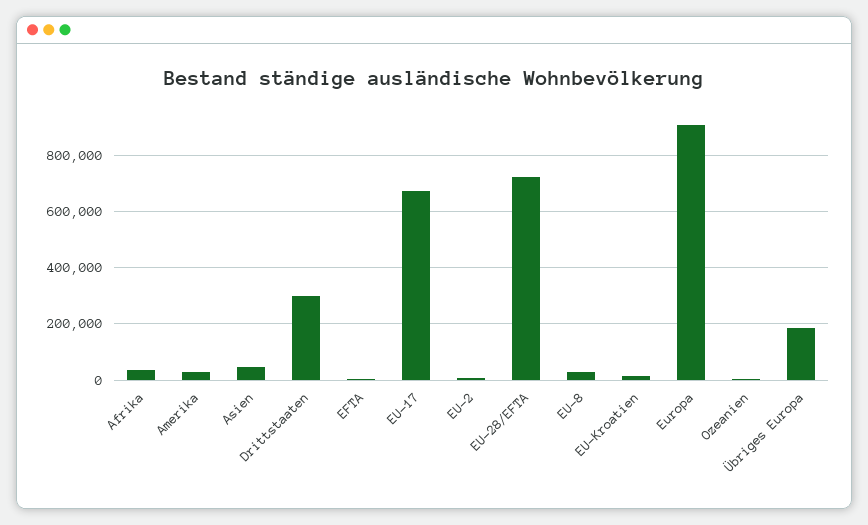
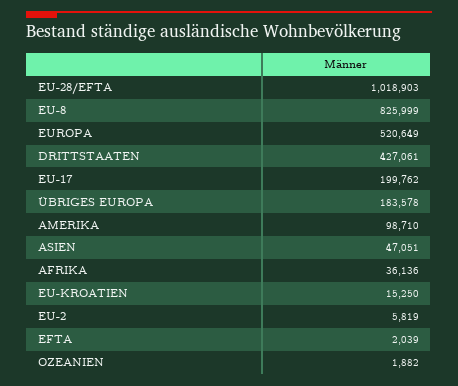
Amerika: 25000 -> 98710
Drittstaaten: 300000 -> 427061
EU-17: 675000 -> 199762
EU-28/EFTA: 725000 -> 1018903
EU-8: 25000 -> 825999
Europa: 900000 -> 520649

